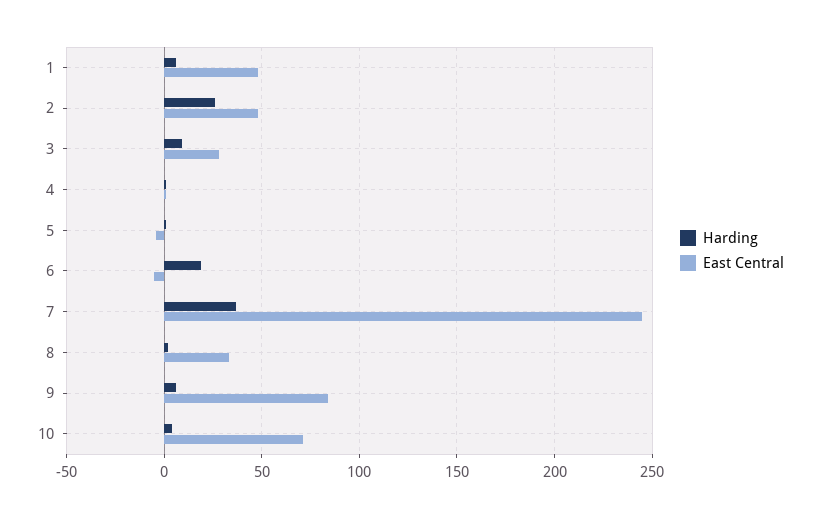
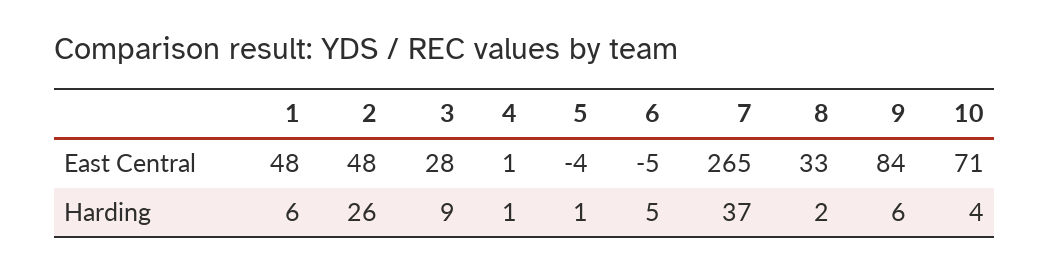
Harding, 6: 20 -> 5
East Central, 7: 245 -> 265

